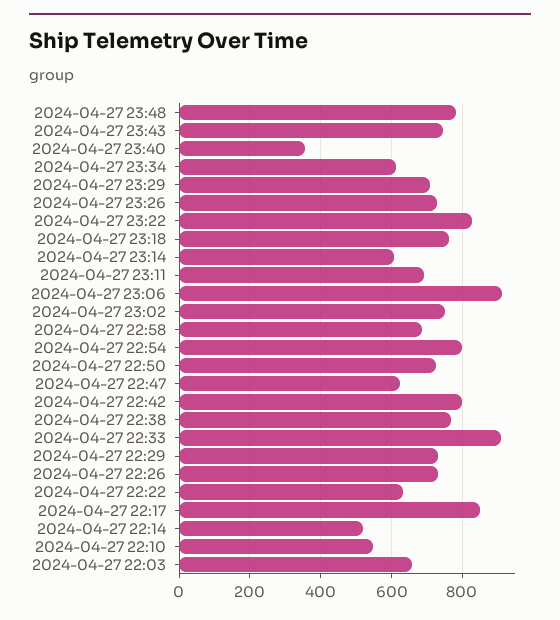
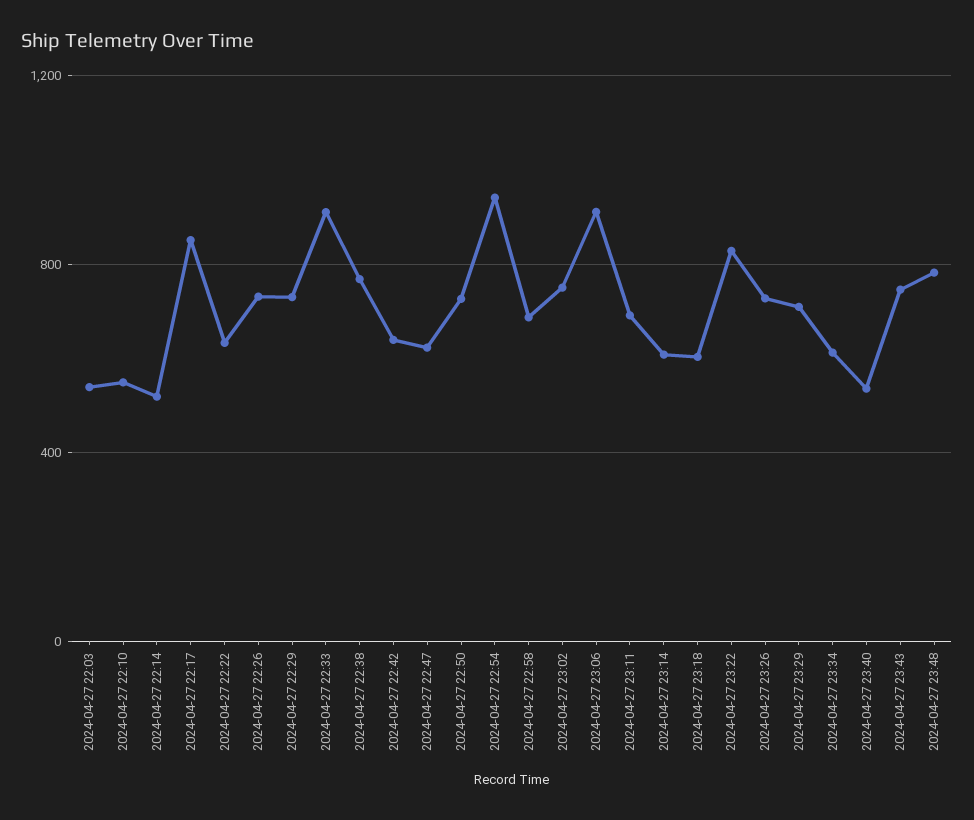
2024-04-27 23:40: 360 -> 550
2024-04-27 23:18: 760 -> 600
2024-04-27 22:54: 800 -> 950
2024-04-27 22:42: 800 -> 650
2024-04-27 22:03: 660 -> 550

